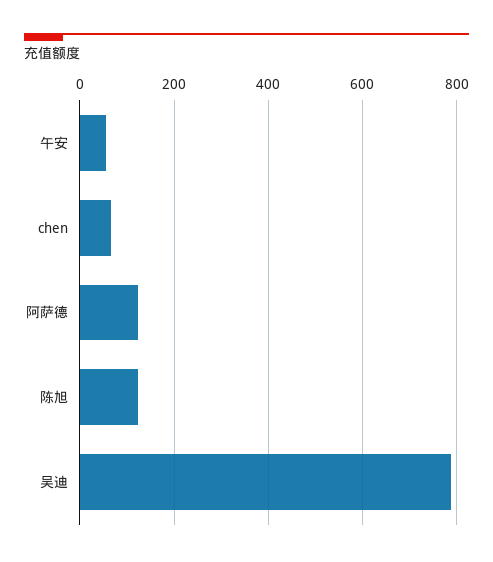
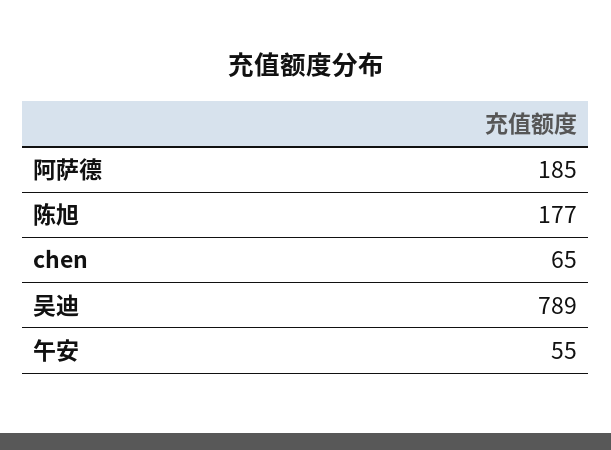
阿萨德: 120 -> 185
陈旭: 120 -> 177

